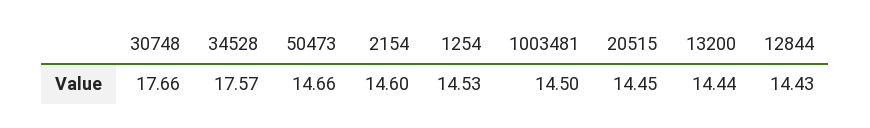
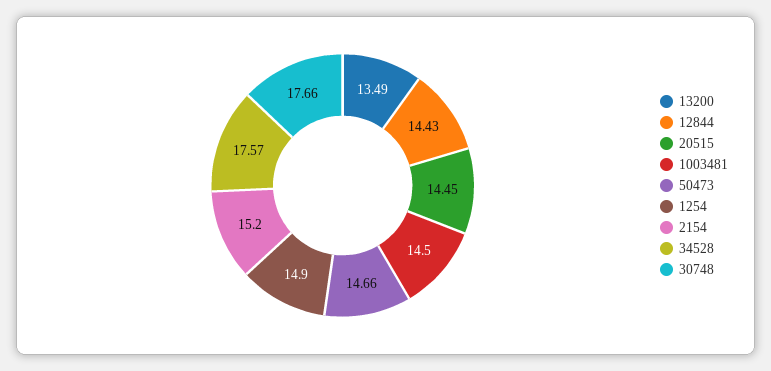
2154: 14.6 -> 15.2
1254: 14.53 -> 14.9
13200: 14.44 -> 13.49

